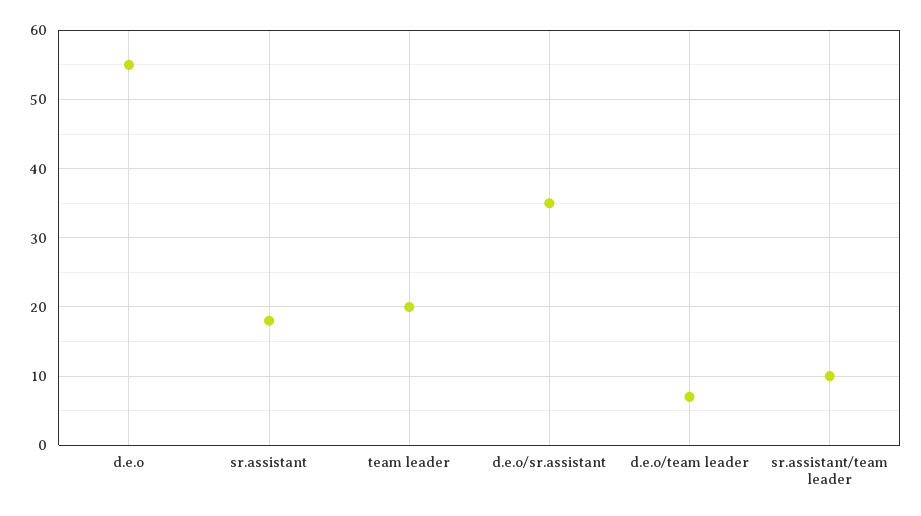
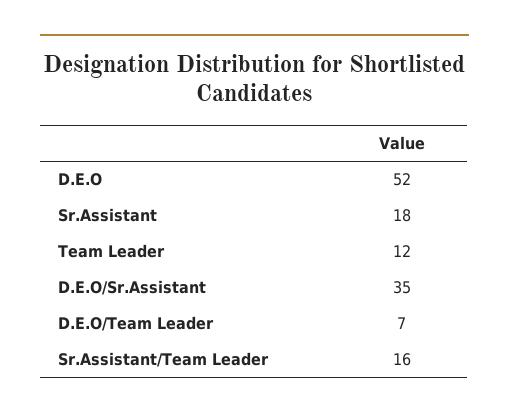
d.e.o: 55 -> 52
team leader: 20 -> 12
sr.assistant/team leader: 10 -> 16

